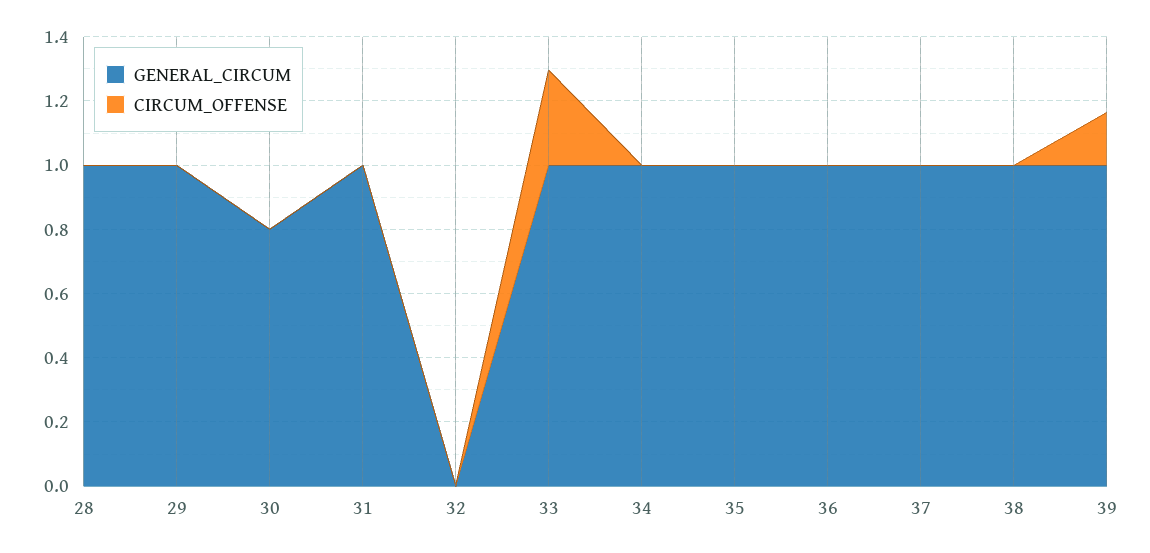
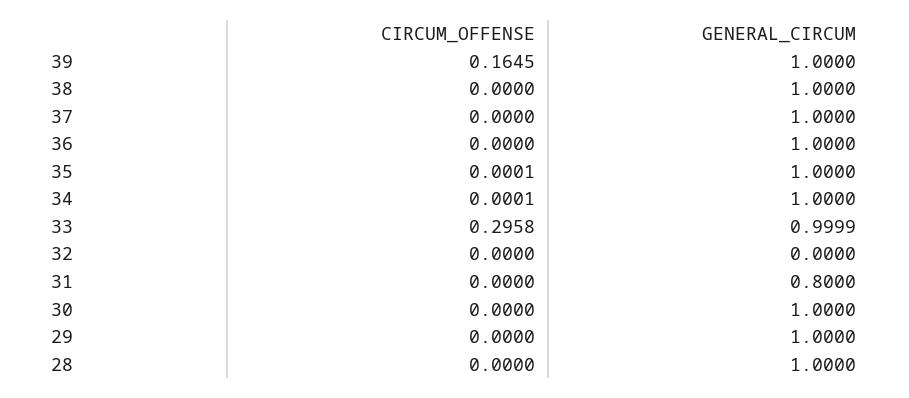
GENERAL_CIRCUM, 30: 0.8 -> 1
GENERAL_CIRCUM, 31: 1 -> 0.8

